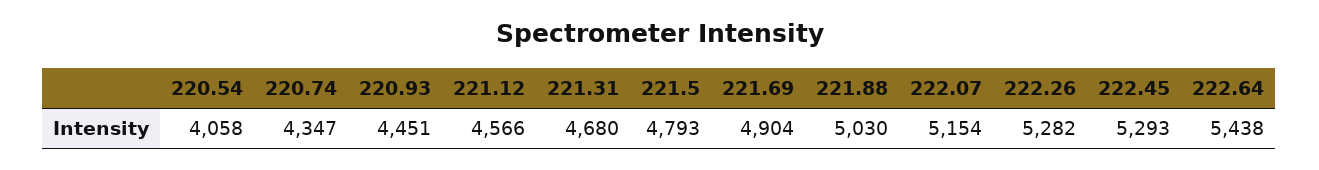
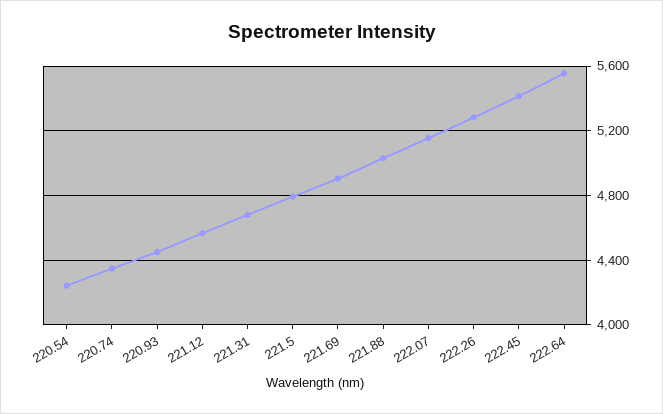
220.54: 4058 -> 4250
222.45: 5293 -> 5400
222.64: 5438 -> 5550

